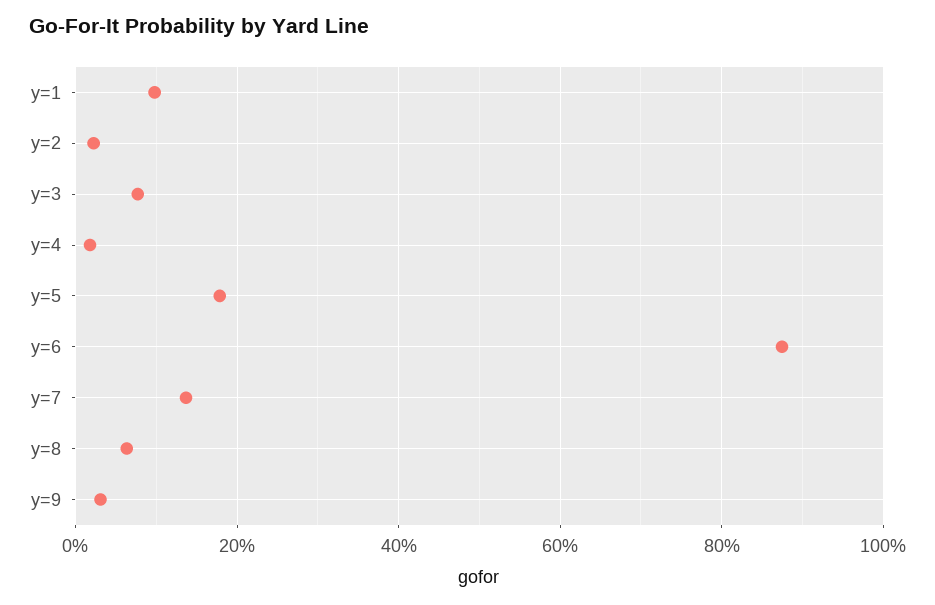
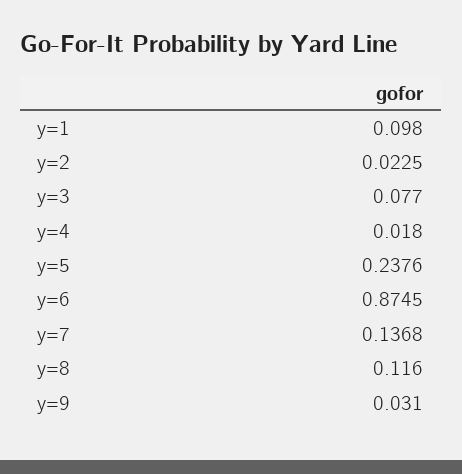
y=5: 0.18 -> 0.2376
y=8: 0.06 -> 0.116

